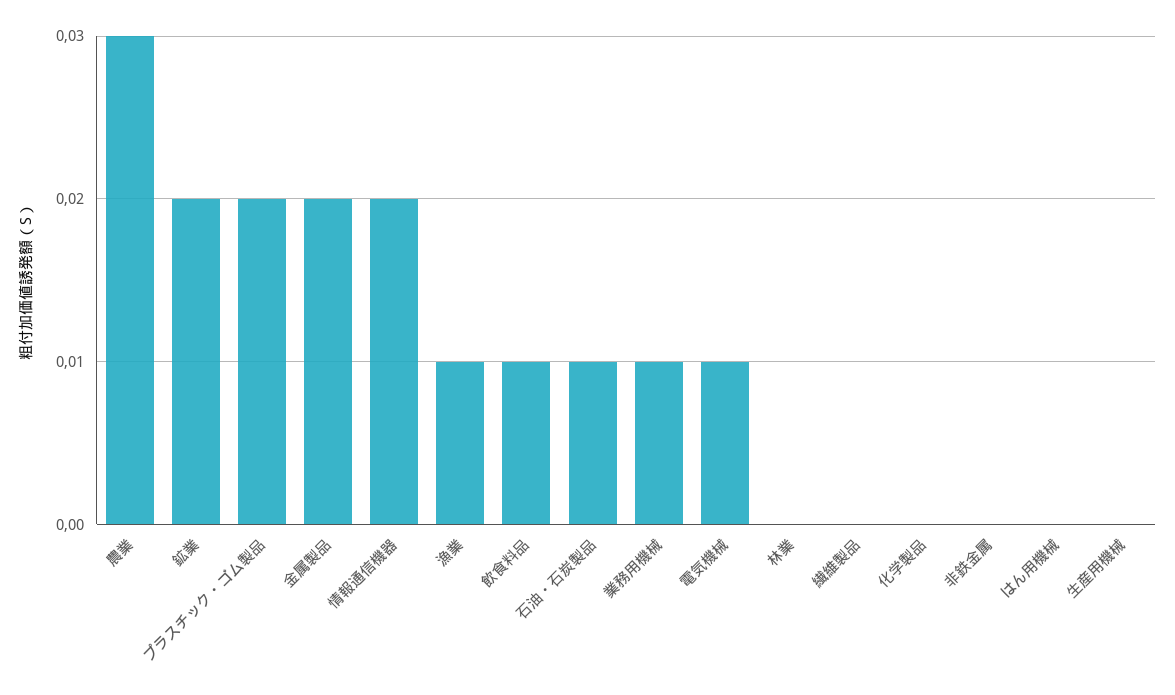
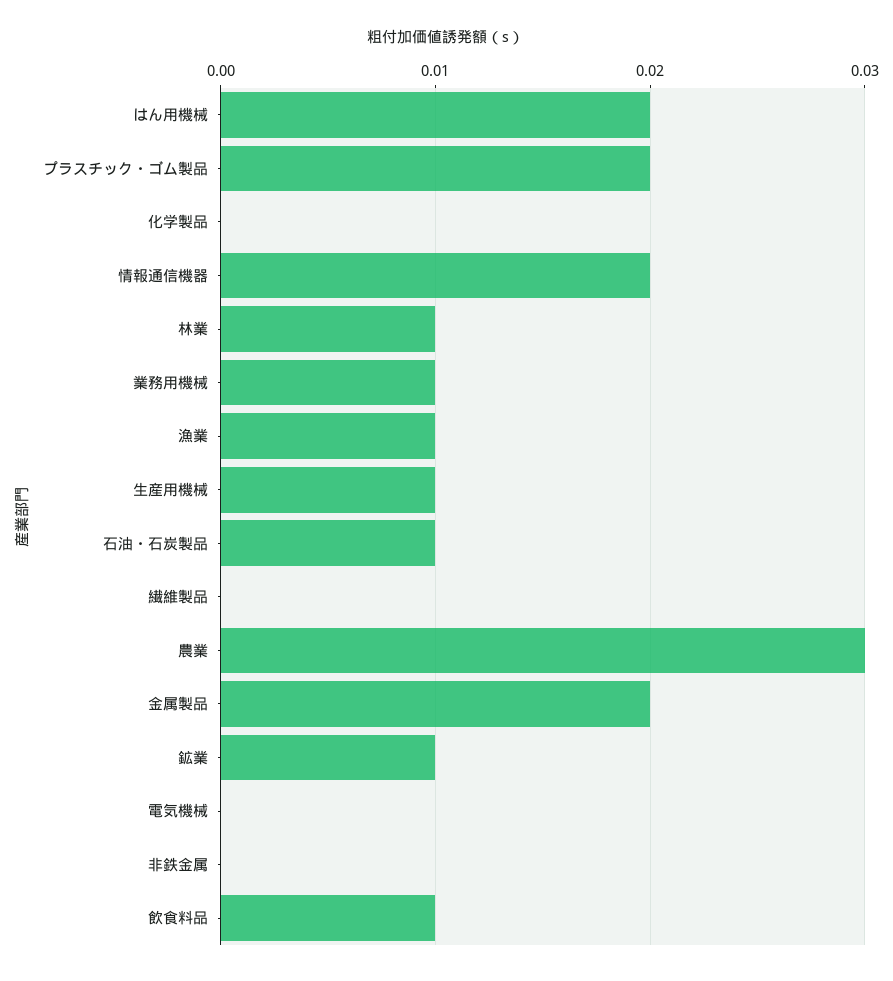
鉱業: 0.02 -> 0.01
電気機械: 0.01 -> 0
林業: 0 -> 0.01
はん用機械: 0 -> 0.02
生産用機械: 0 -> 0.01

